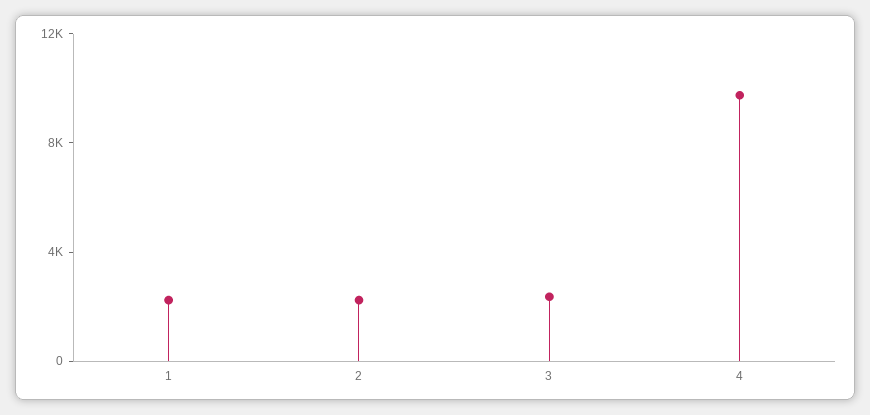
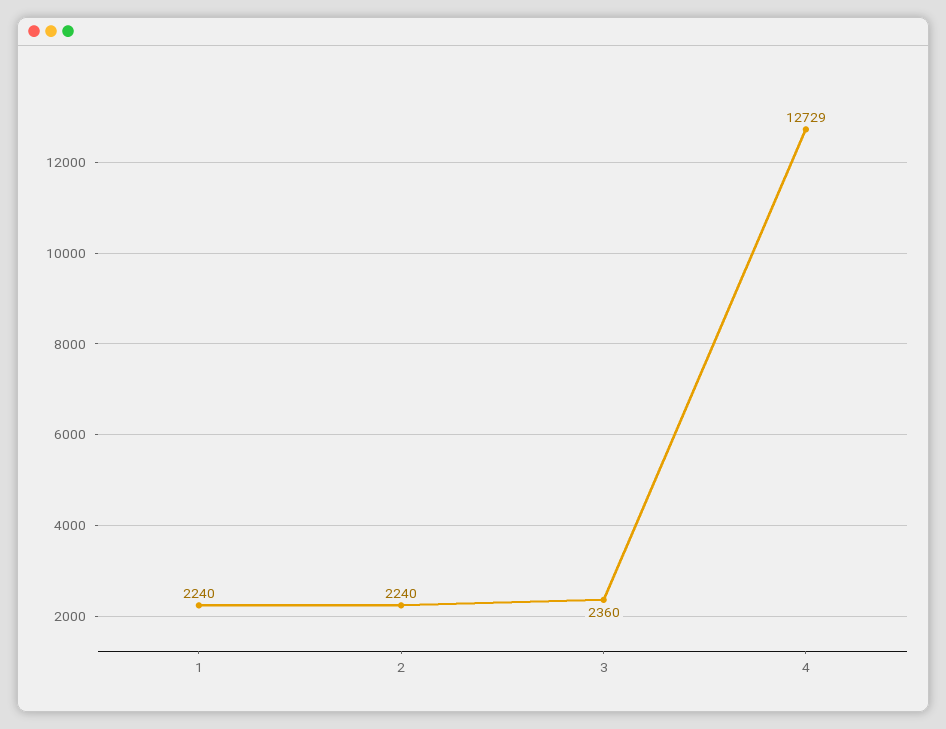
4: 10000 -> 12729

